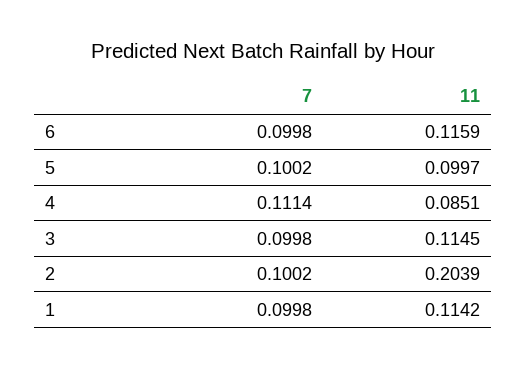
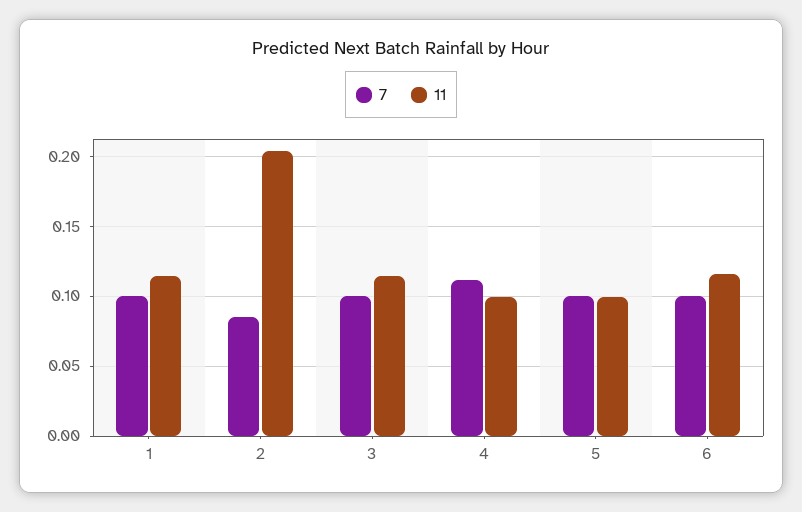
11, 4: 0.0851 -> 0.1
7, 2: 0.1002 -> 0.085

